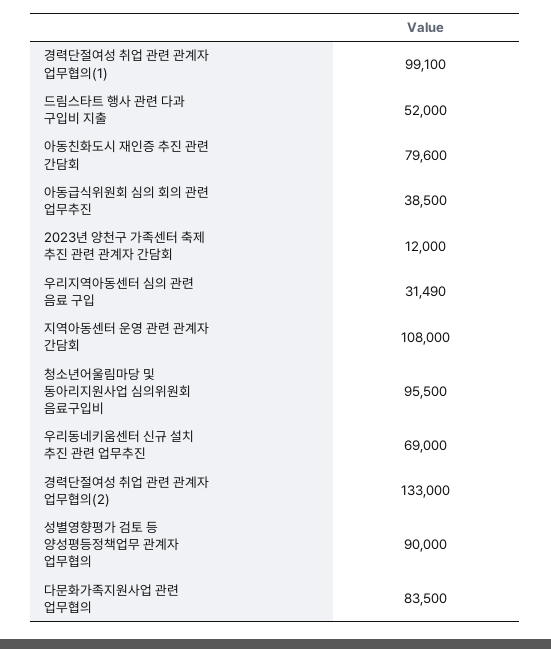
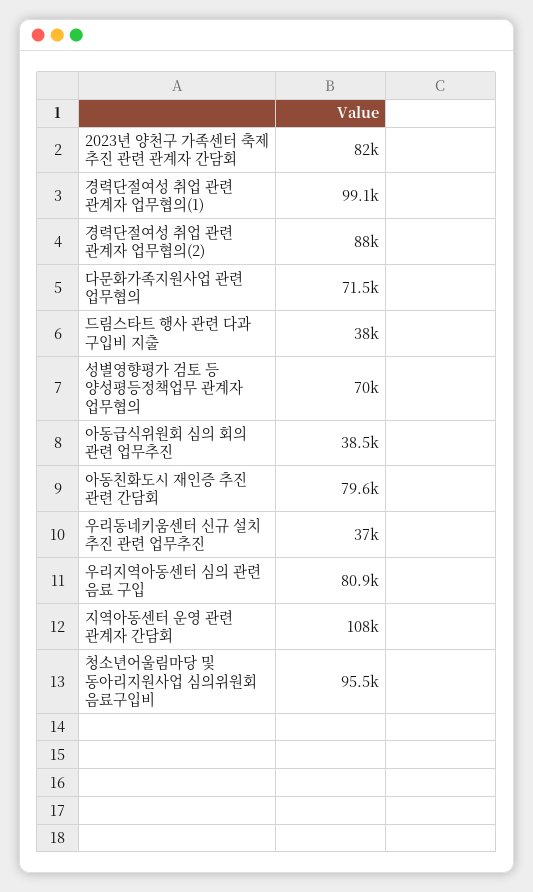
드림스타트 행사 관련 다과 구입비 지출: 52000 -> 38000
2023년 양천구 가족센터 축제 추진 관련 관계자 간담회: 12000 -> 82000
우리지역아동센터 심의 관련 음료 구입: 31490 -> 80900
우리동네키움센터 신규 설치 추진 관련 업무추진: 69000 -> 37000
경력단절여성 취업 관련 관계자 업무협의(2): 133000 -> 88000
성별영향평가 검토 등 양성평등정책업무 관계자 업무협의: 90000 -> 70000
다문화가족지원사업 관련 업무협의: 83500 -> 71500

